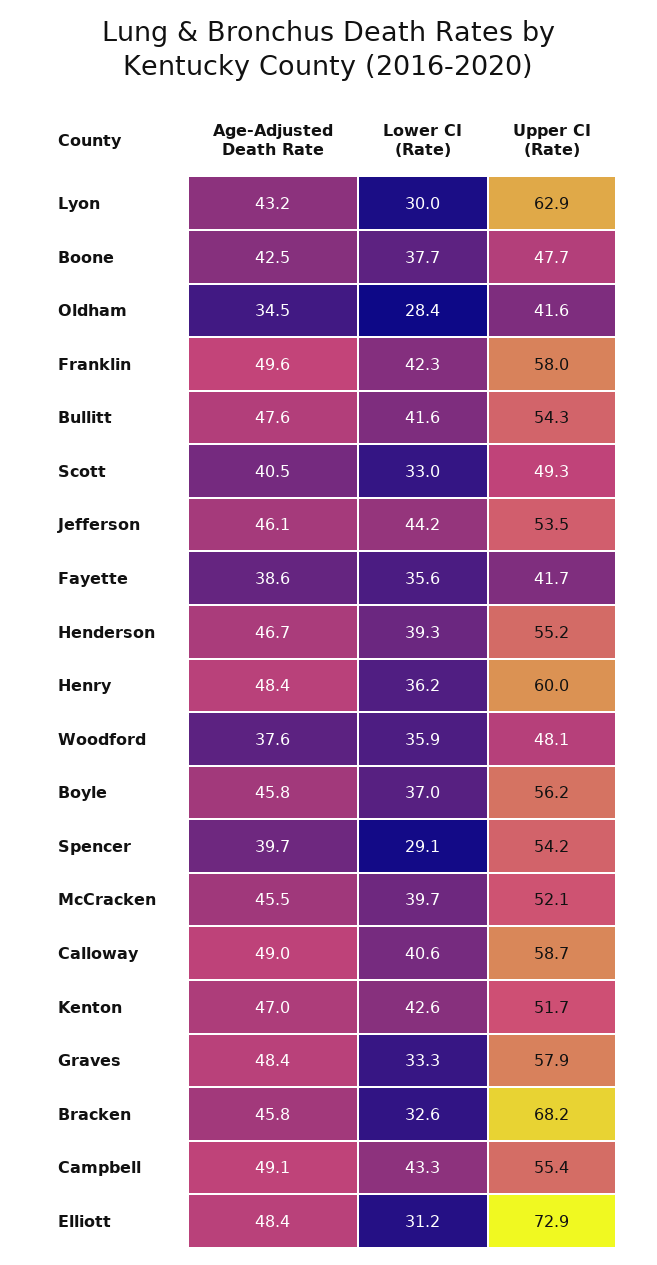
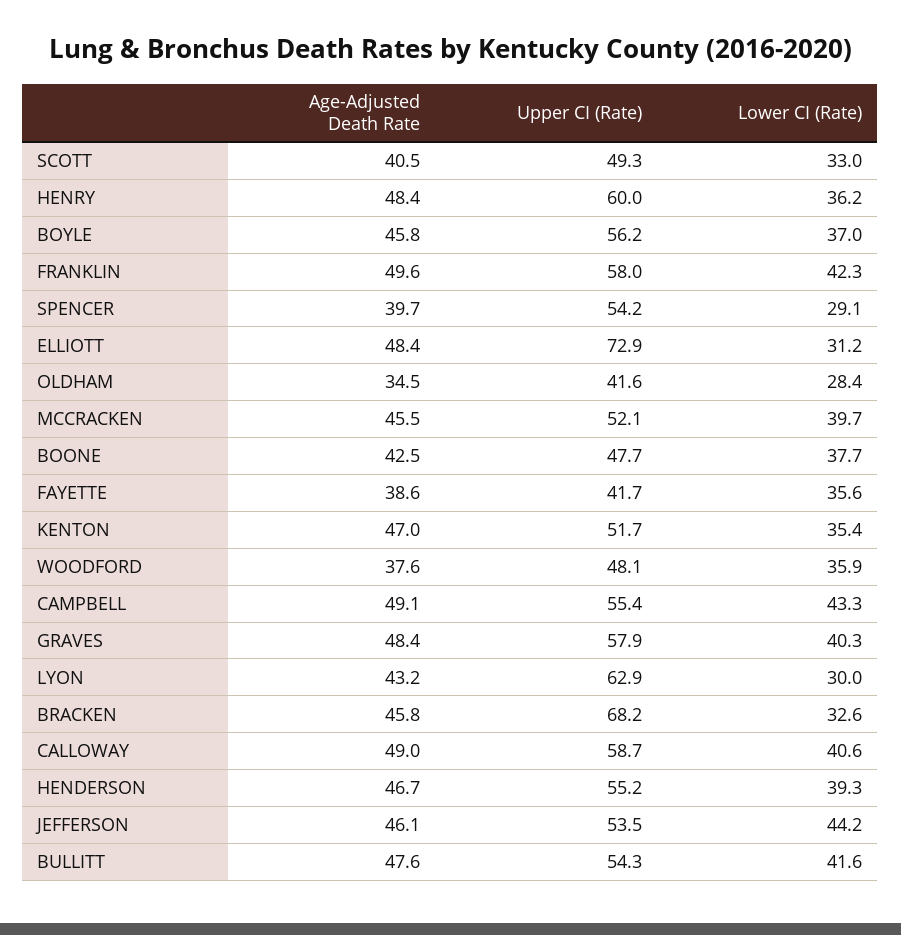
Lower CI (Rate), Kenton: 42.6 -> 35.4
Lower CI (Rate), Graves: 33.3 -> 40.3

